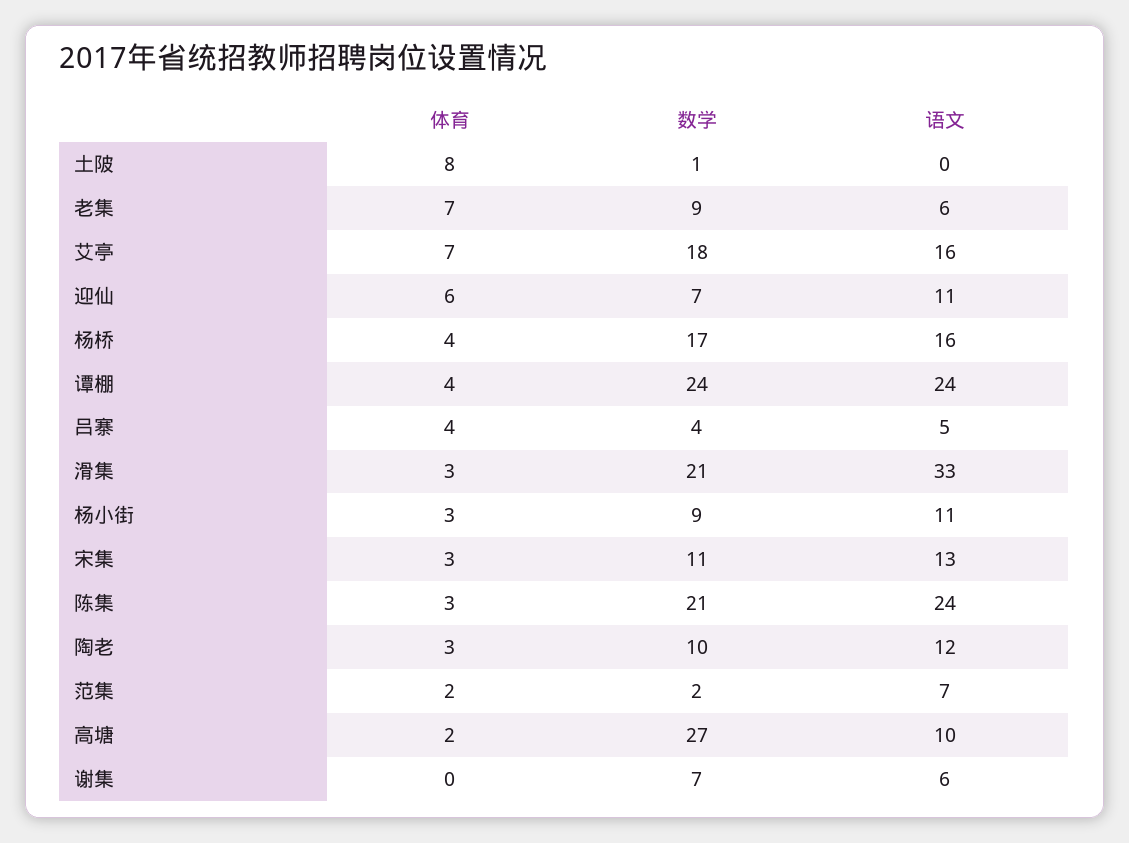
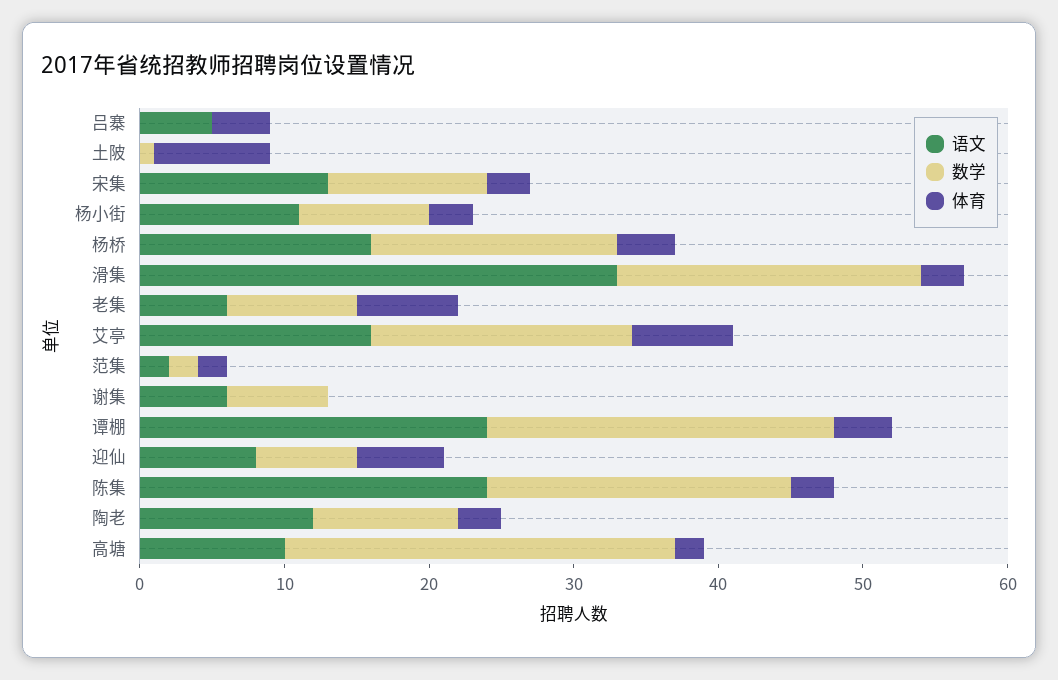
语文, 迎仙: 11 -> 8
数学, 吕寨: 4 -> 0
语文, 范集: 7 -> 2

